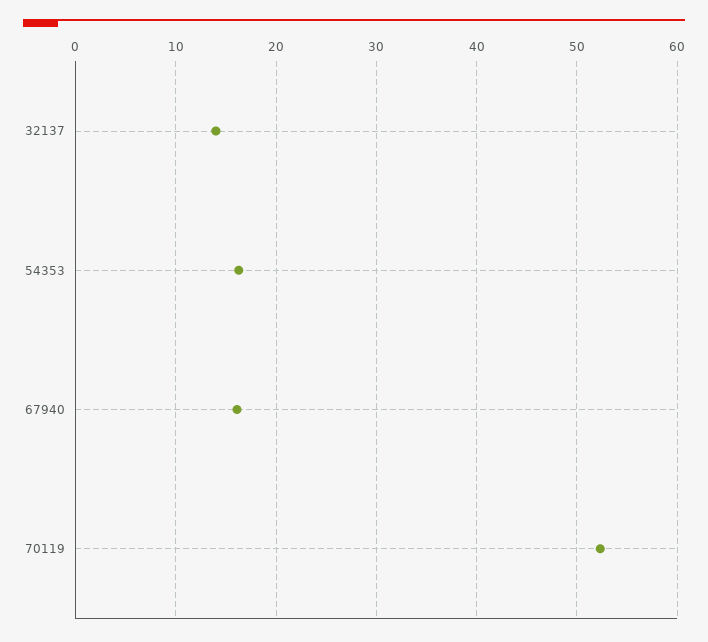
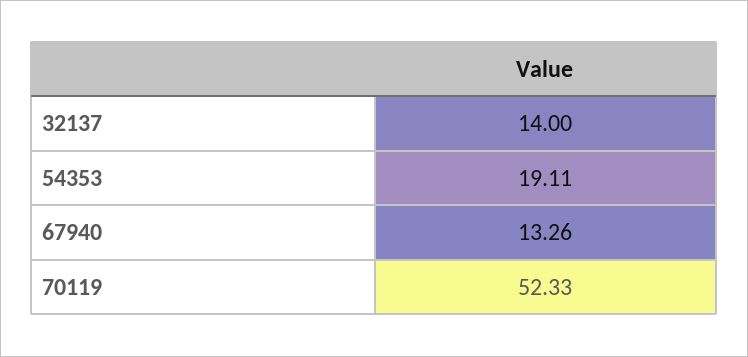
54353: 16 -> 19.11
67940: 16 -> 13.26

